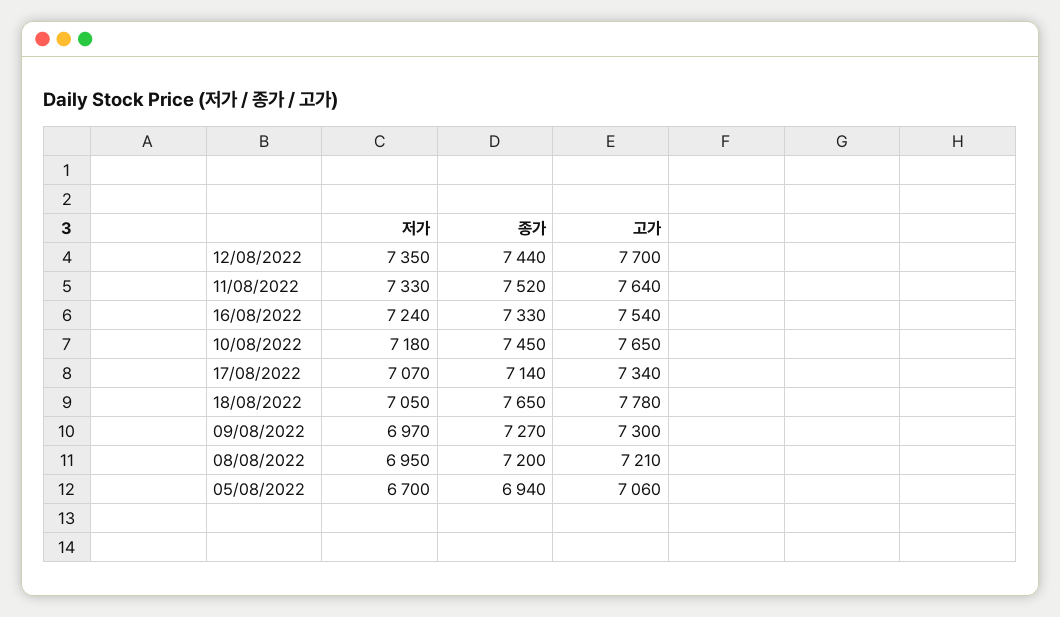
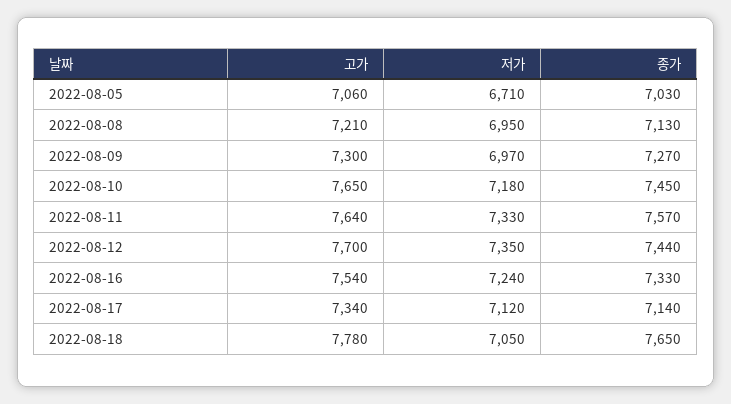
종가, 11/08/2022: 7520 -> 7570
저가, 17/08/2022: 7070 -> 7120
종가, 08/08/2022: 7200 -> 7130
저가, 05/08/2022: 6700 -> 6710
종가, 05/08/2022: 6940 -> 7030

